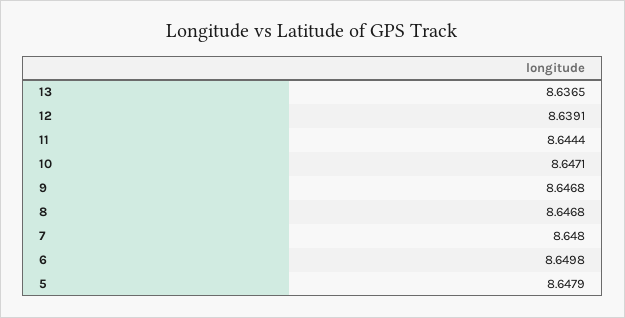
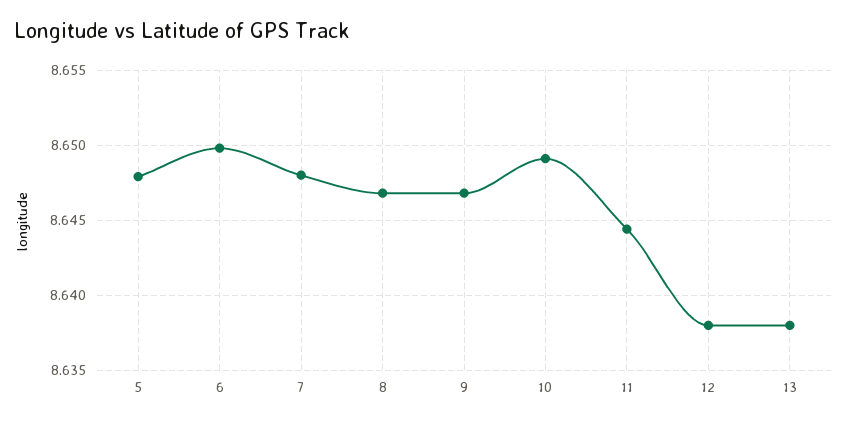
13: 8.6365 -> 8.638
12: 8.6391 -> 8.638
10: 8.6471 -> 8.649

